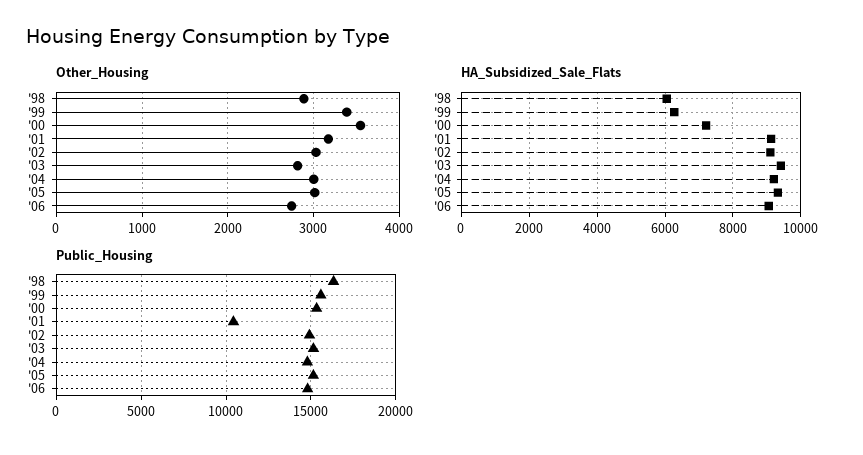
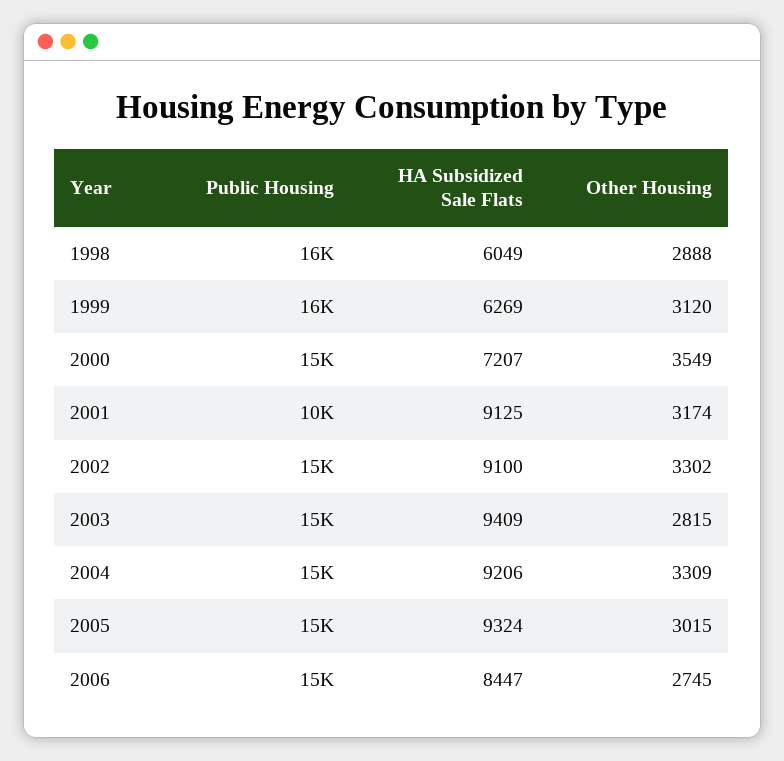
Other_Housing, '99: 3400 -> 3120
Other_Housing, '02: 3000 -> 3302
Other_Housing, '04: 3000 -> 3309
HA_Subsidized_Sale_Flats, '06: 9000 -> 8447

